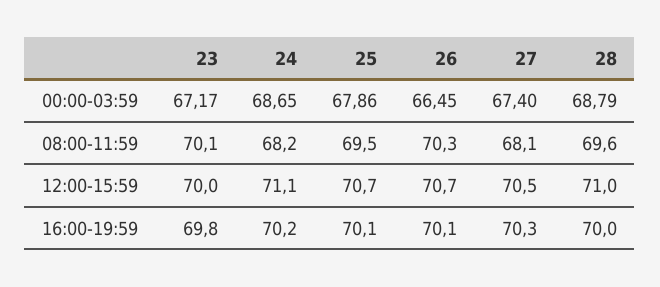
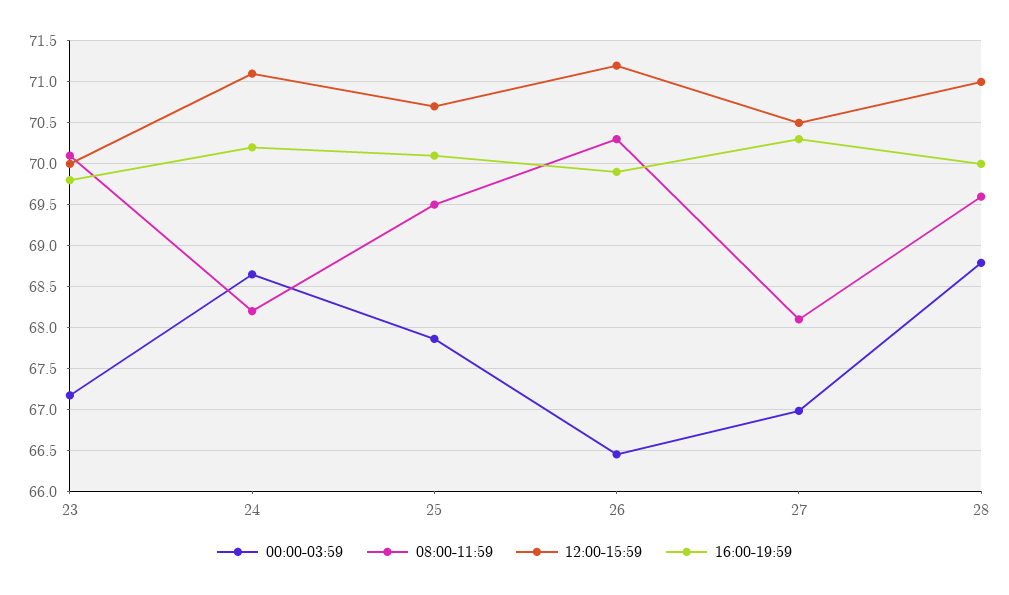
00:00-03:59, 27: 67.4 -> 67
12:00-15:59, 26: 70.7 -> 71.2
16:00-19:59, 26: 70.1 -> 69.9

